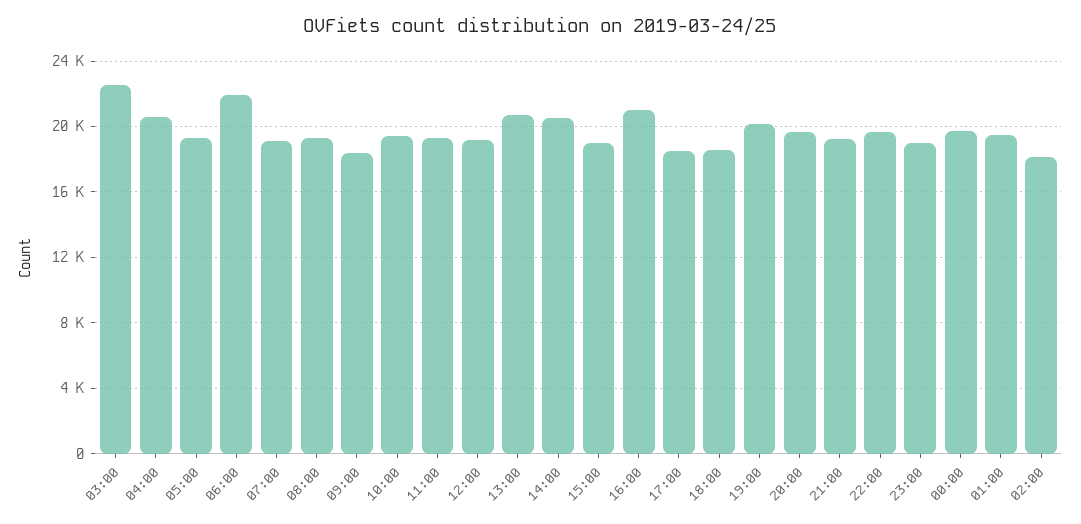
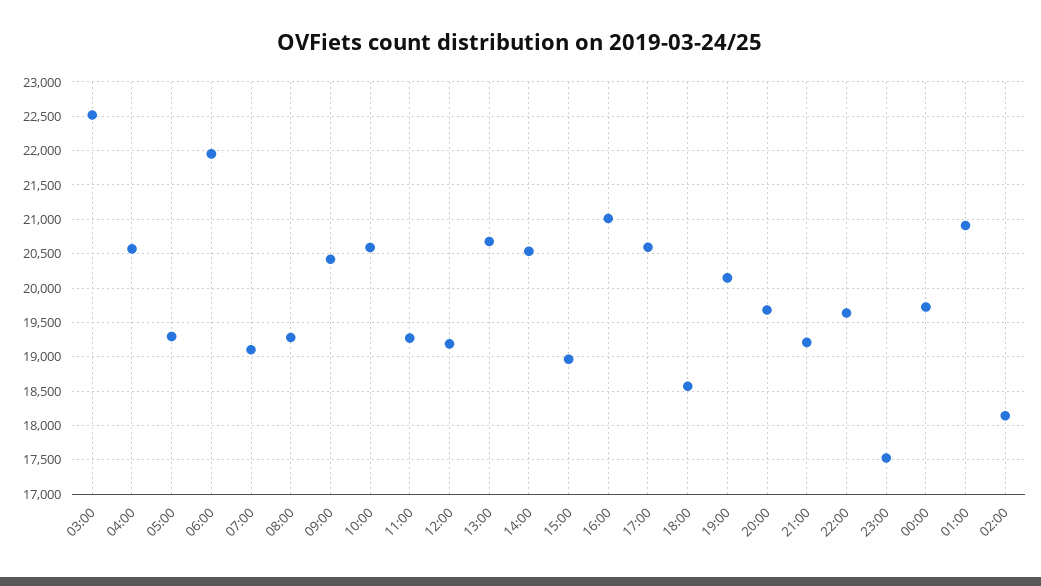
09:00: 18500 -> 20400
10:00: 19500 -> 20600
17:00: 18500 -> 20600
23:00: 19000 -> 17500
01:00: 19500 -> 20900

